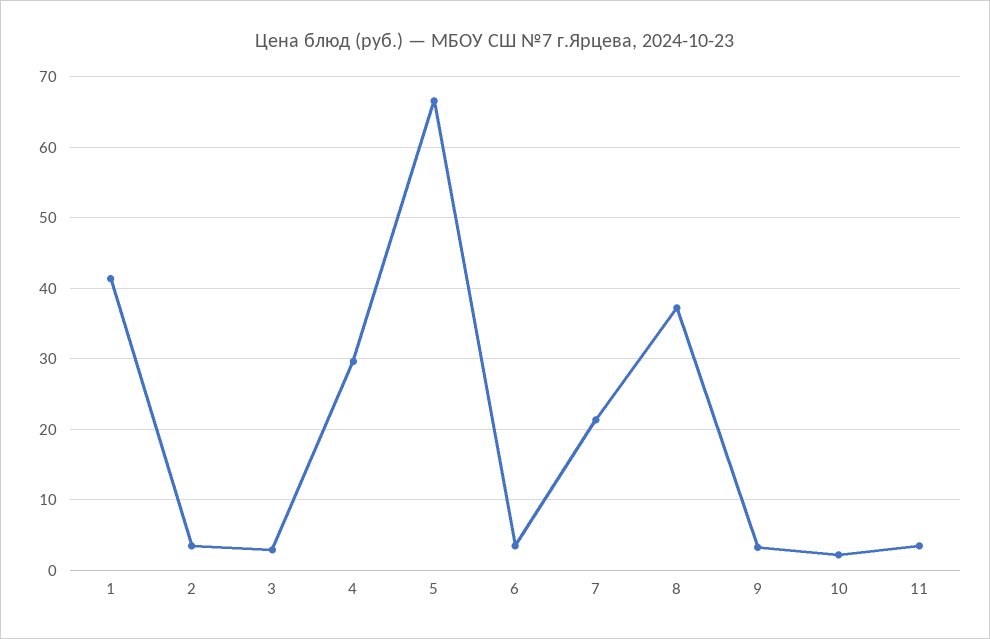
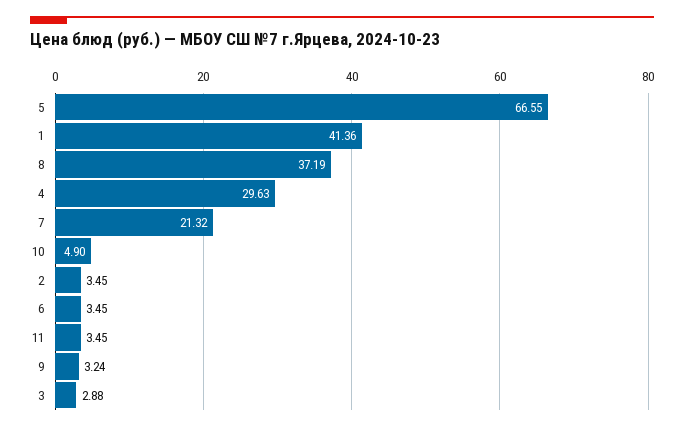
10: 2 -> 4.9

